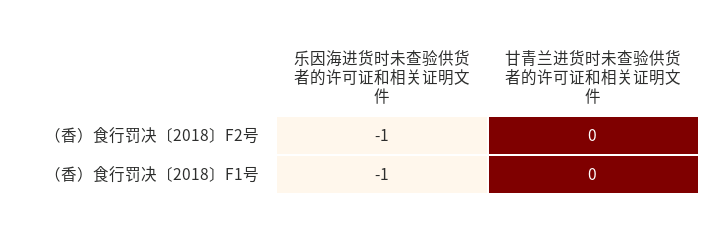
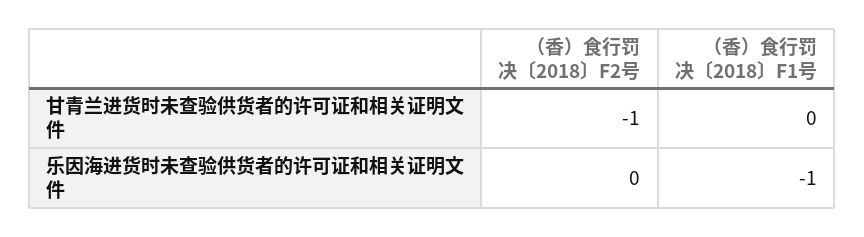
乐因海进货时未查验供货者的许可证和相关证明文件, （香）食行罚决〔2018〕F2号: -1 -> 0
甘青兰进货时未查验供货者的许可证和相关证明文件, （香）食行罚决〔2018〕F2号: 0 -> -1

